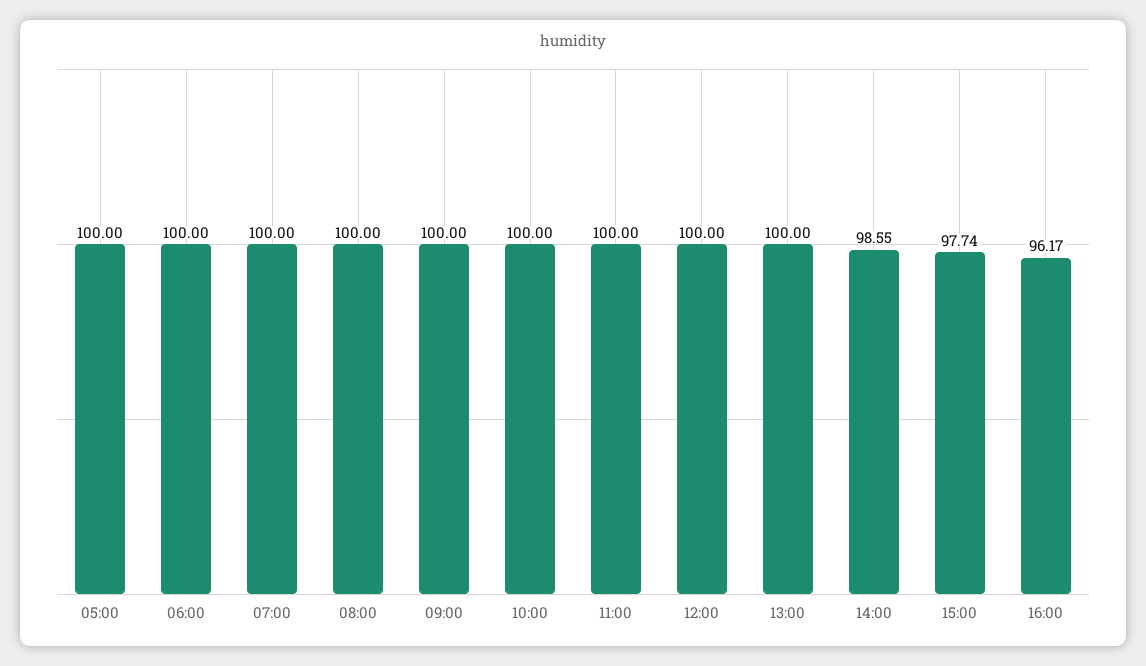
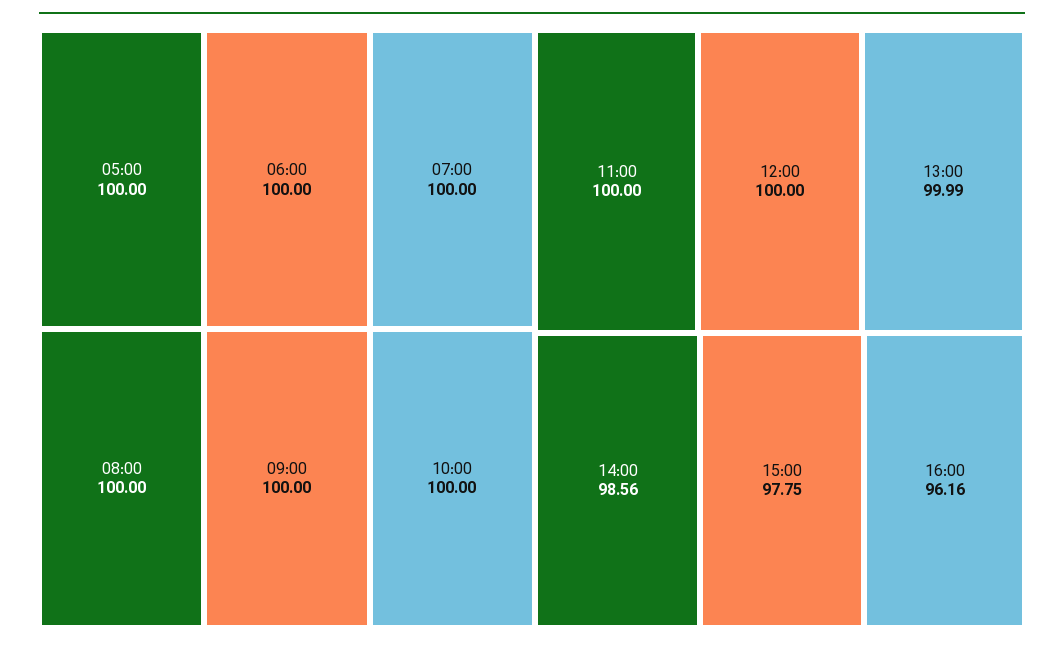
13:00: 100 -> 99.99
14:00: 98.55 -> 98.56
15:00: 97.74 -> 97.75
16:00: 96.17 -> 96.16

